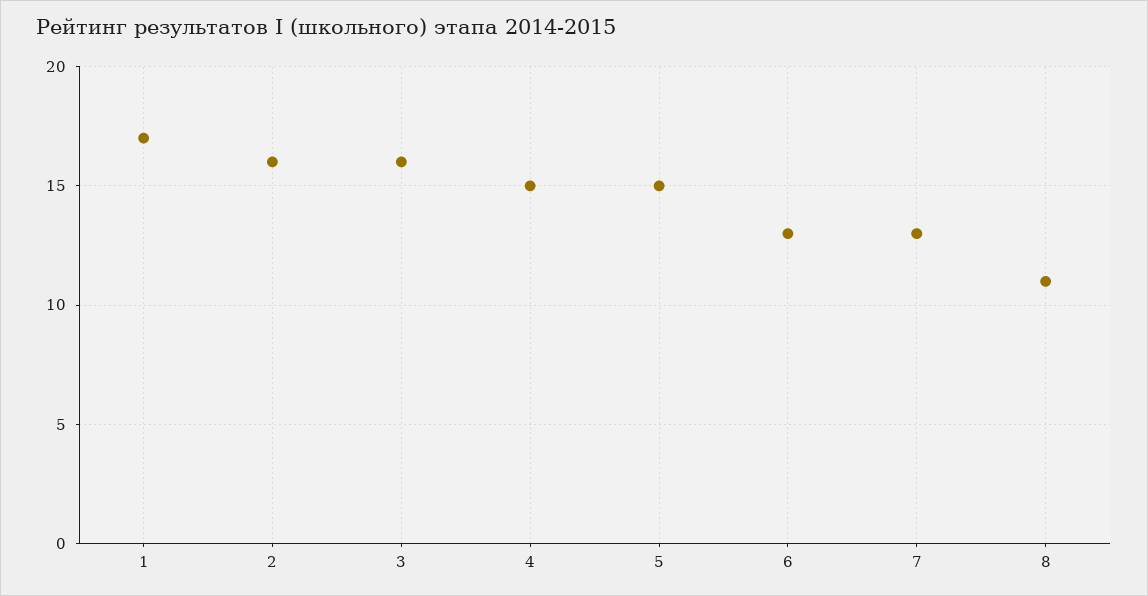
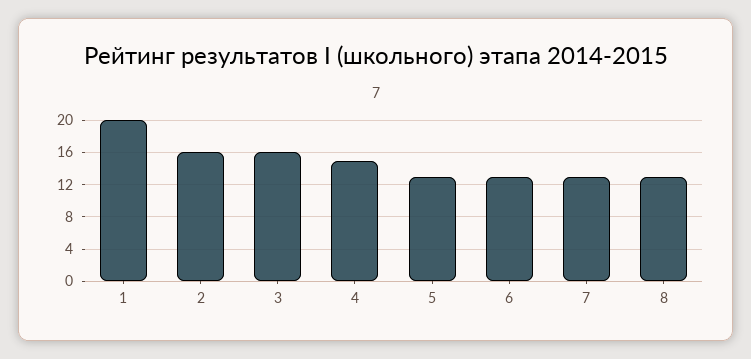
1: 17 -> 20
5: 15 -> 13
8: 11 -> 13

